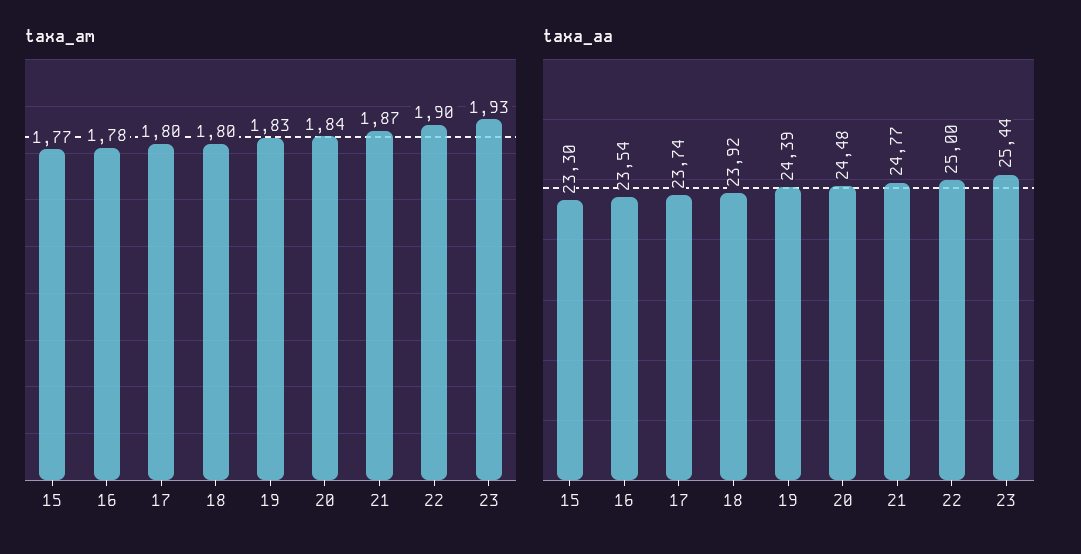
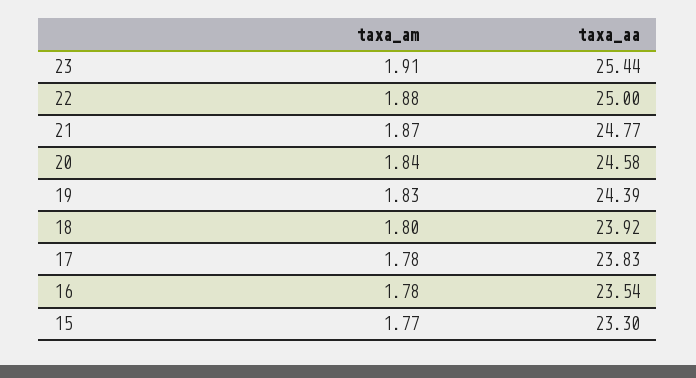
taxa_am, 17: 1.8 -> 1.78
taxa_am, 22: 1.9 -> 1.88
taxa_am, 23: 1.93 -> 1.91
taxa_aa, 17: 23.74 -> 23.83
taxa_aa, 20: 24.48 -> 24.58

